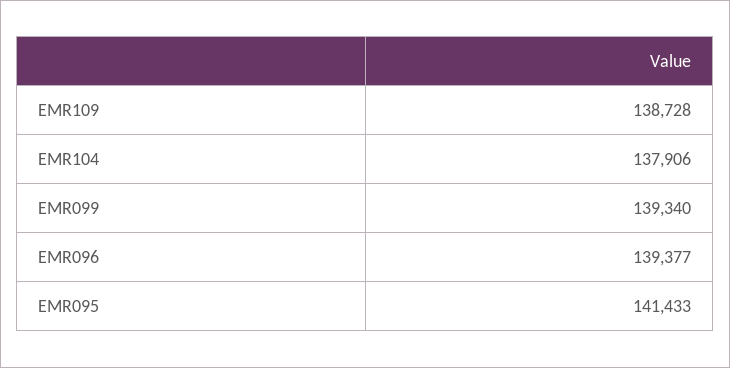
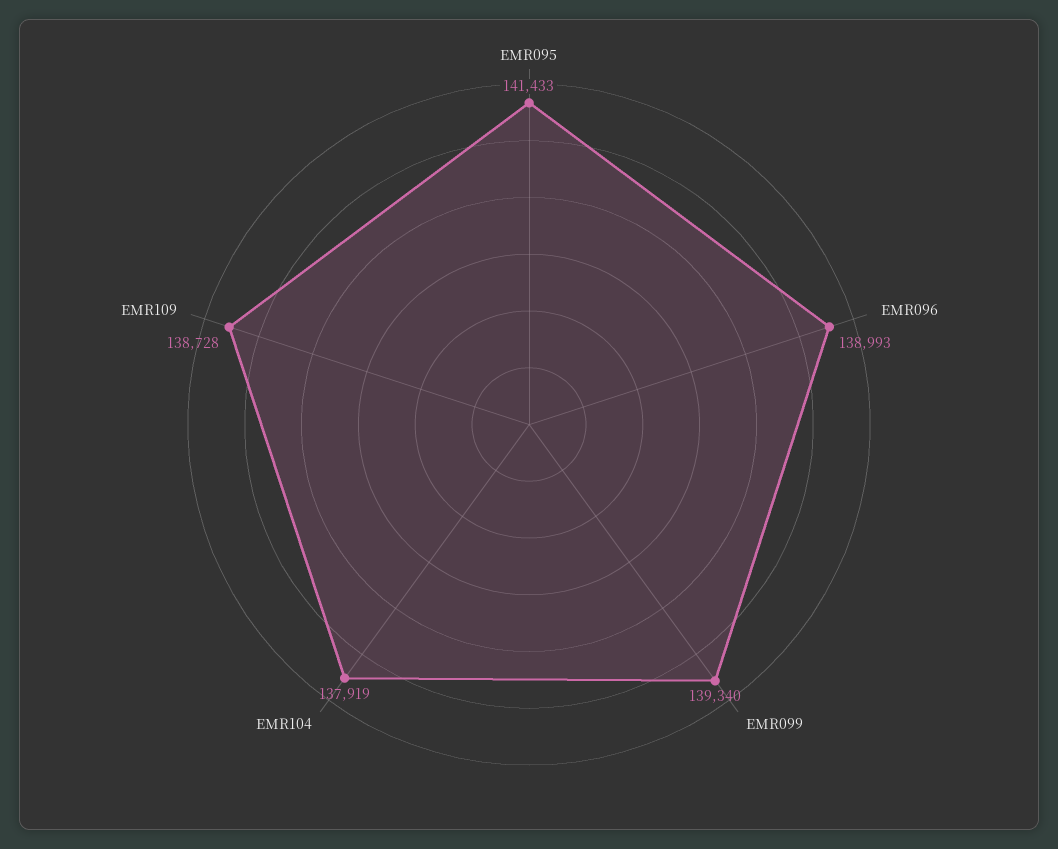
EMR104: 137906 -> 137919
EMR096: 139377 -> 138993

